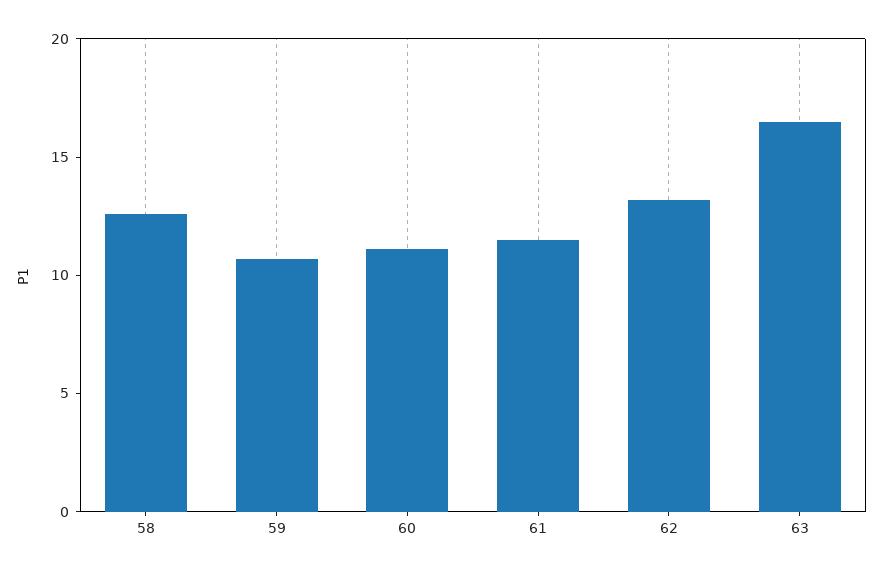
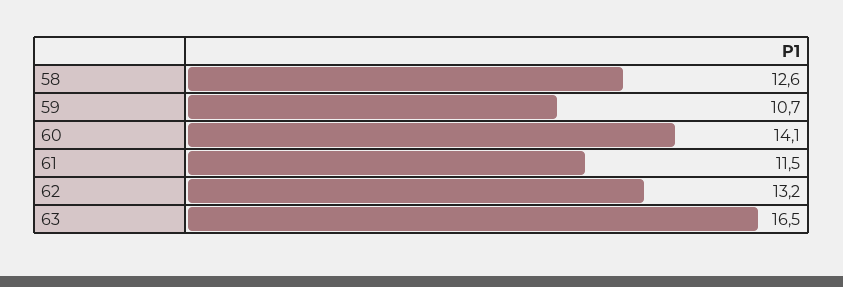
60: 11 -> 14.1

